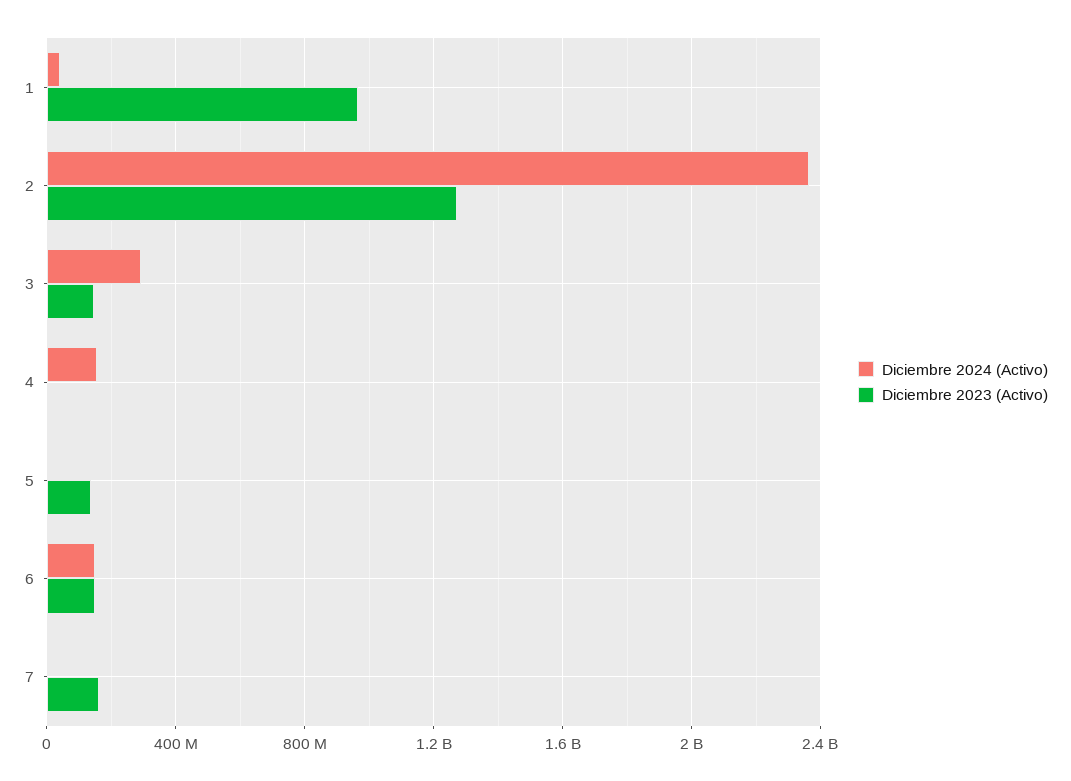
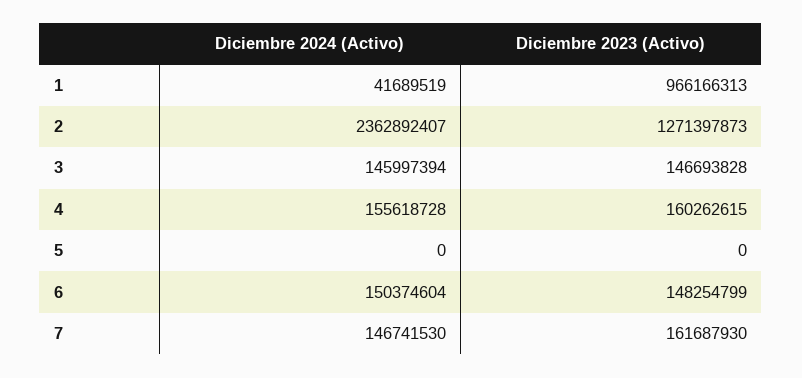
Diciembre 2024 (Activo), 3: 300000000 -> 145997394
Diciembre 2023 (Activo), 4: 0 -> 160262615
Diciembre 2023 (Activo), 5: 150000000 -> 0
Diciembre 2024 (Activo), 7: 0 -> 146741530

